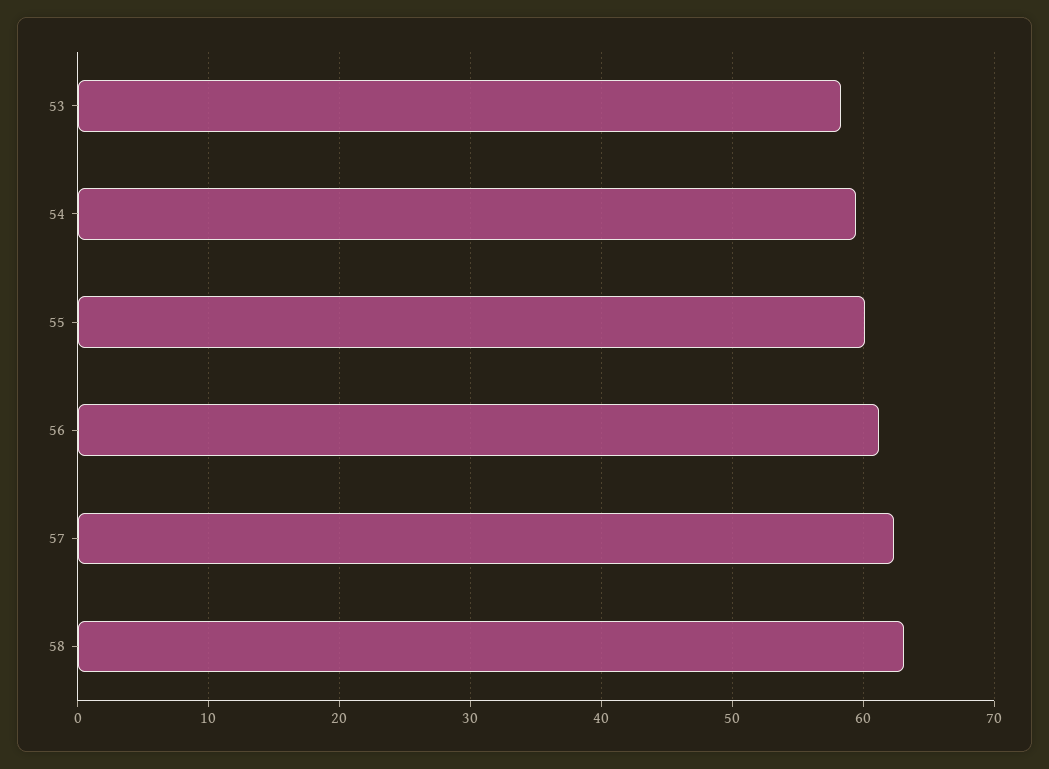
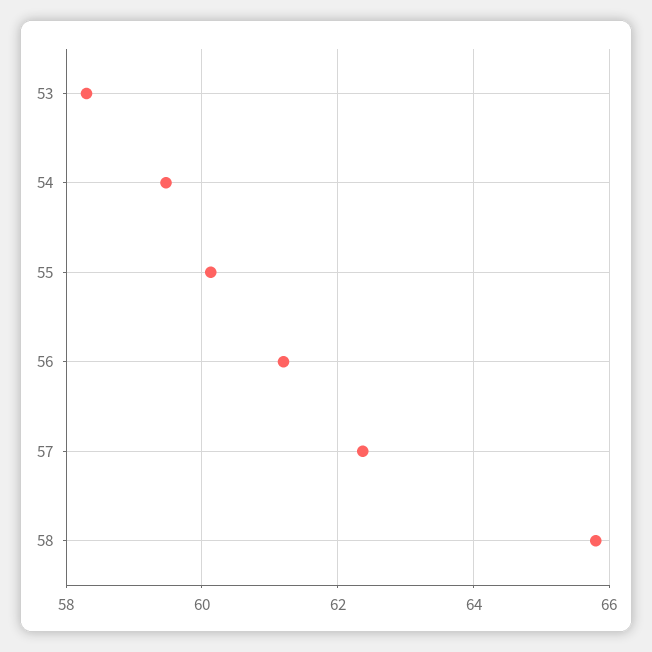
58: 63 -> 65.8

